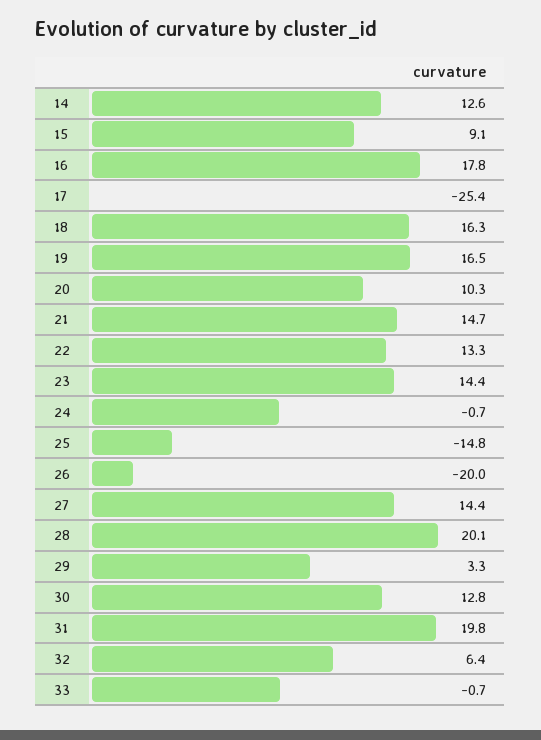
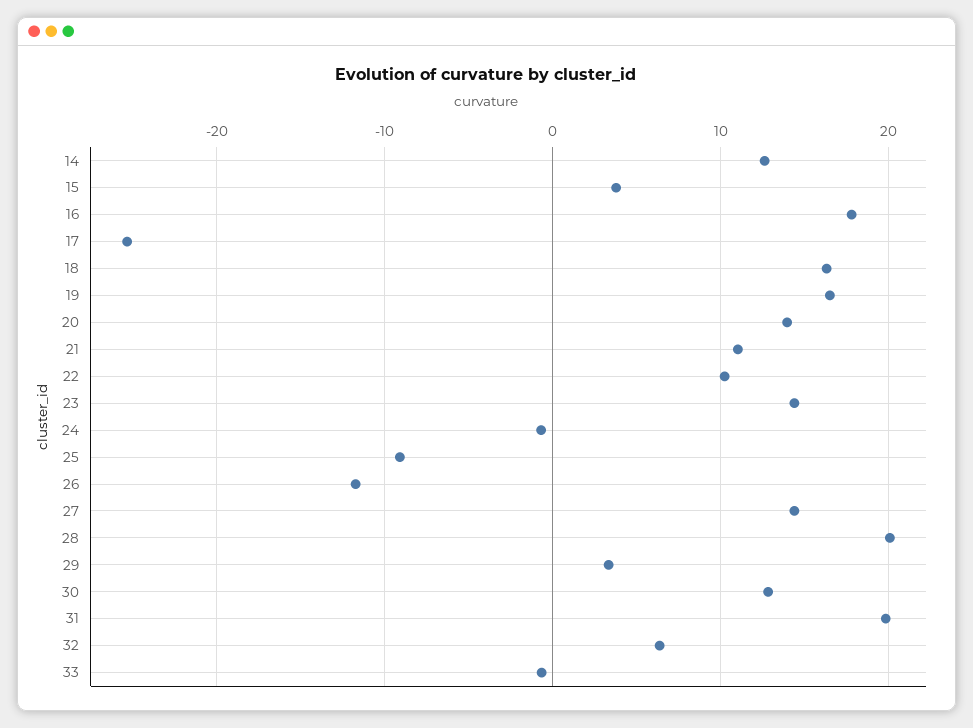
15: 9.1 -> 4
20: 10.3 -> 14
21: 14.7 -> 11
22: 13.3 -> 10
25: -14.8 -> -9
26: -20 -> -12

